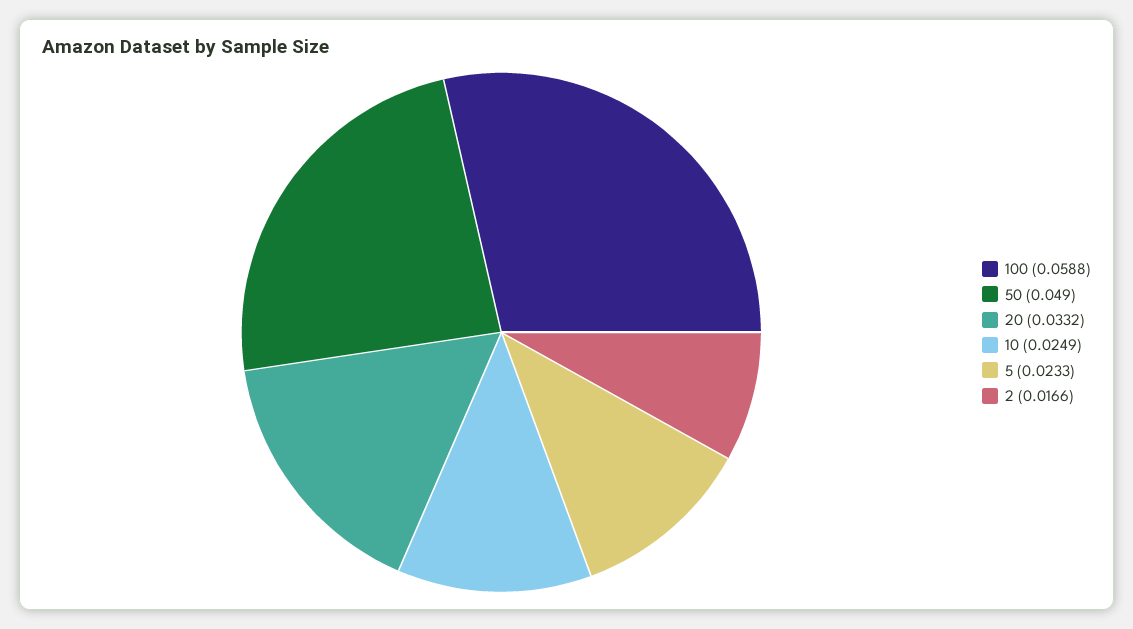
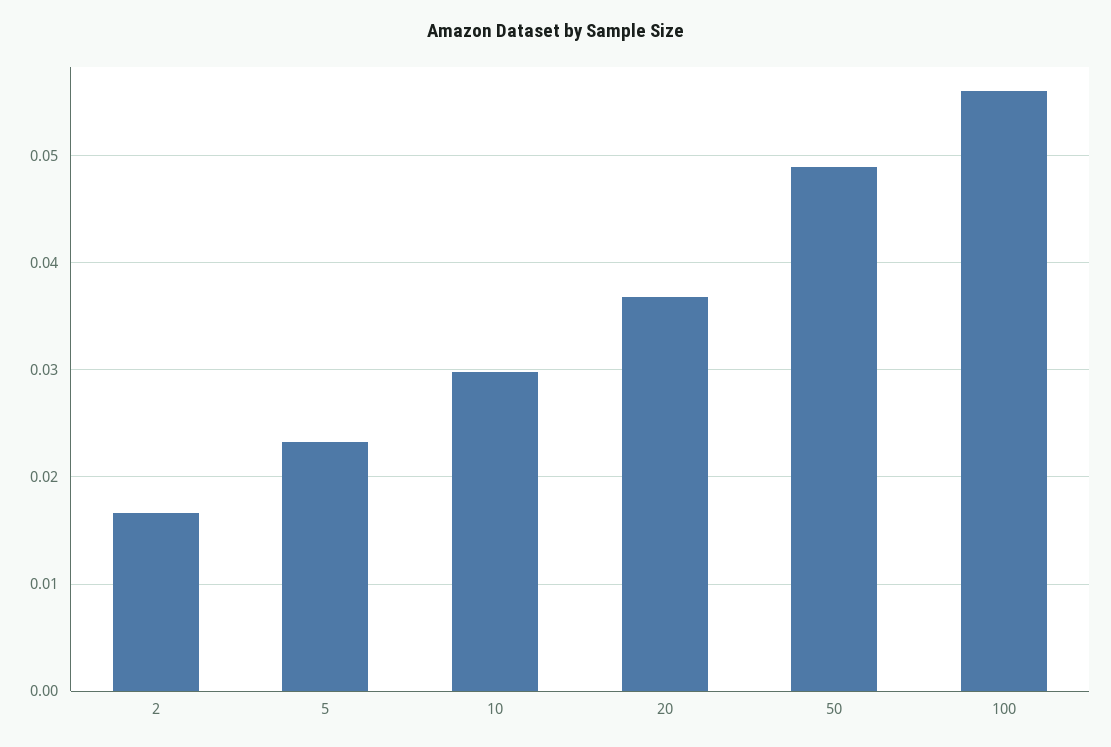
100: 0.0588 -> 0.056
20: 0.0332 -> 0.037
10: 0.0249 -> 0.03

